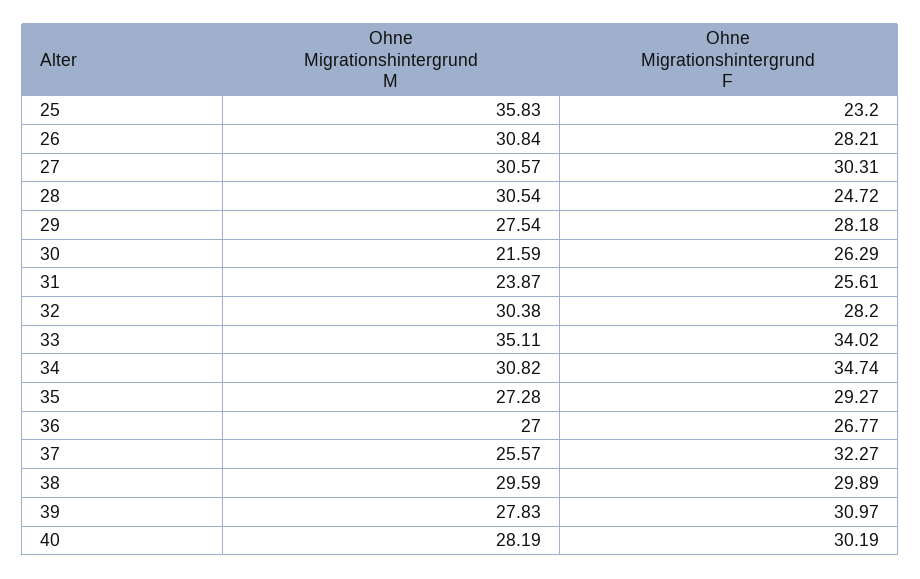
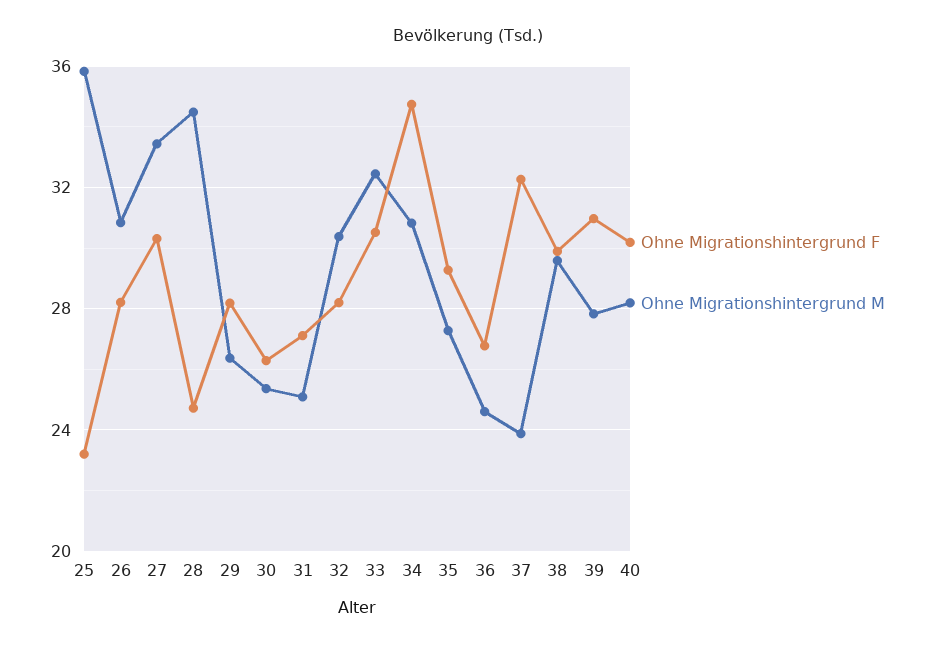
Ohne Migrationshintergrund M, 27: 30.57 -> 33.5
Ohne Migrationshintergrund M, 28: 30.54 -> 34.5
Ohne Migrationshintergrund M, 29: 27.54 -> 26.5
Ohne Migrationshintergrund M, 30: 21.59 -> 25.5
Ohne Migrationshintergrund M, 31: 23.87 -> 25
Ohne Migrationshintergrund F, 31: 25.61 -> 27
Ohne Migrationshintergrund M, 33: 35.11 -> 32.5
Ohne Migrationshintergrund F, 33: 34.02 -> 30.5
Ohne Migrationshintergrund M, 36: 27 -> 24.5
Ohne Migrationshintergrund M, 37: 25.57 -> 24

